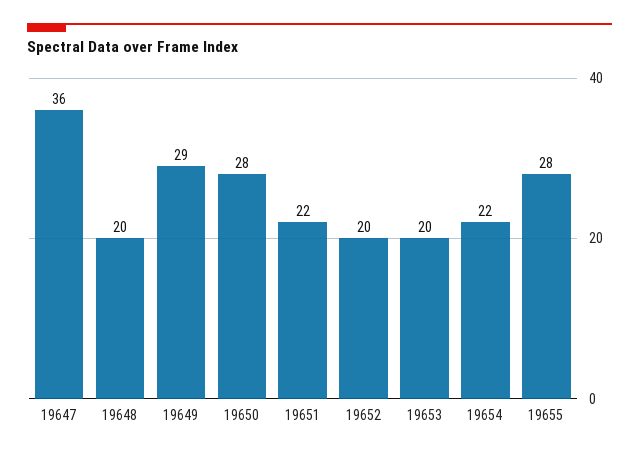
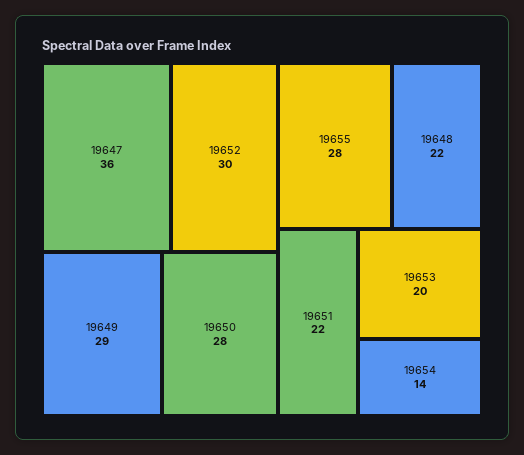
19648: 20 -> 22
19652: 20 -> 30
19654: 22 -> 14

